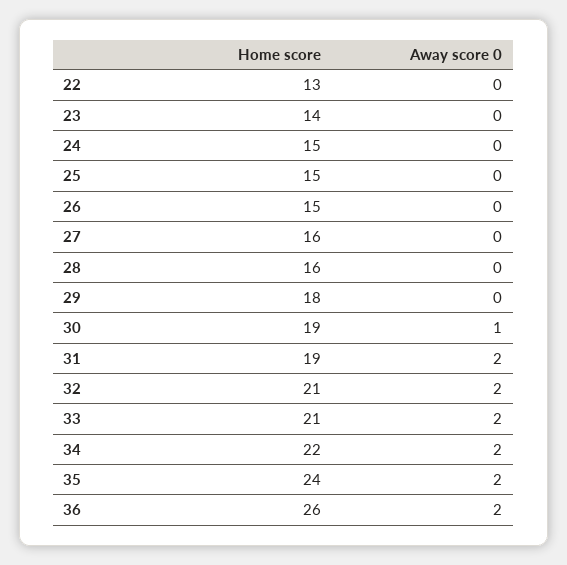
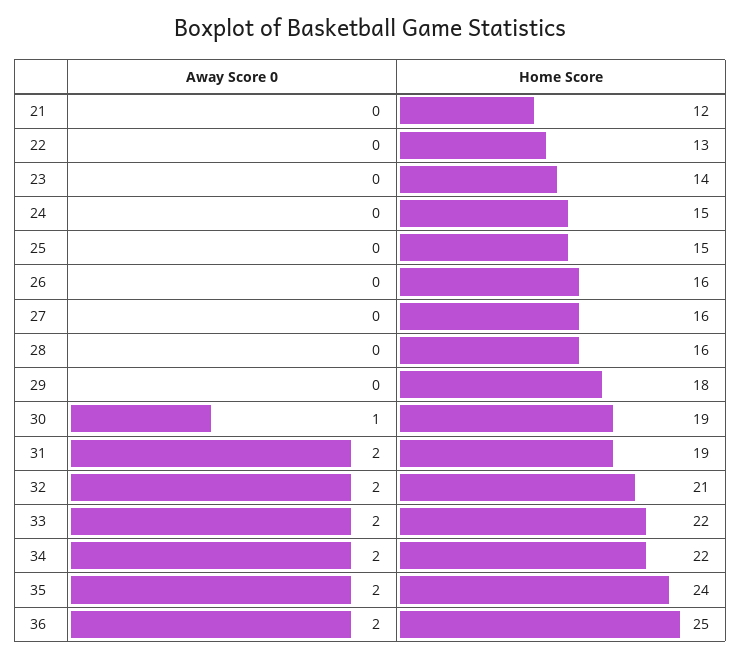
Home score, 26: 15 -> 16
Home score, 33: 21 -> 22
Home score, 36: 26 -> 25
Away score 0, 21: none -> 0
Home score, 21: none -> 12

